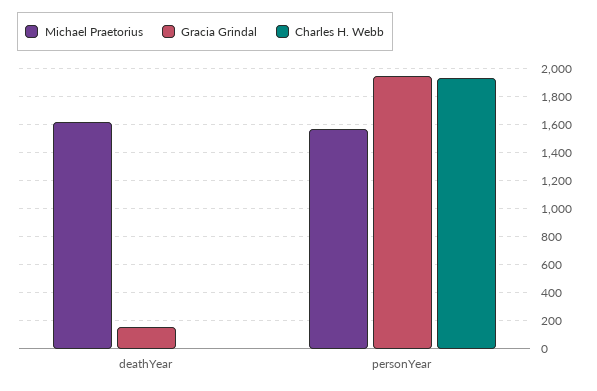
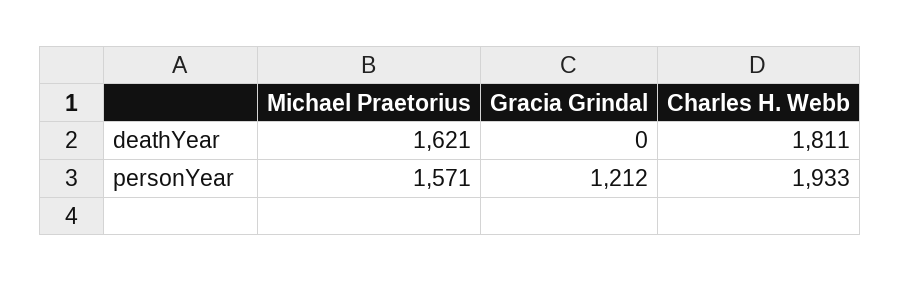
Gracia Grindal, deathYear: 150 -> 0
Charles H. Webb, deathYear: 0 -> 1811
Gracia Grindal, personYear: 1950 -> 1212

